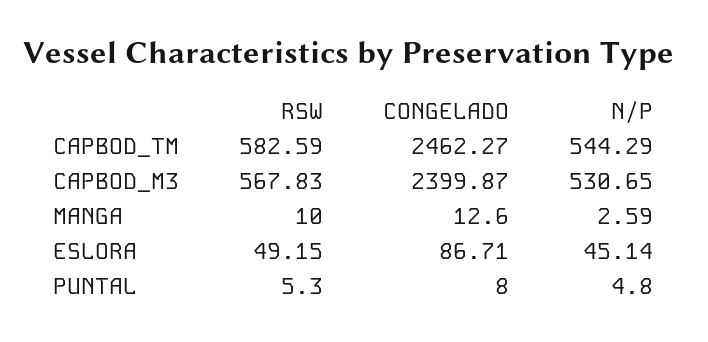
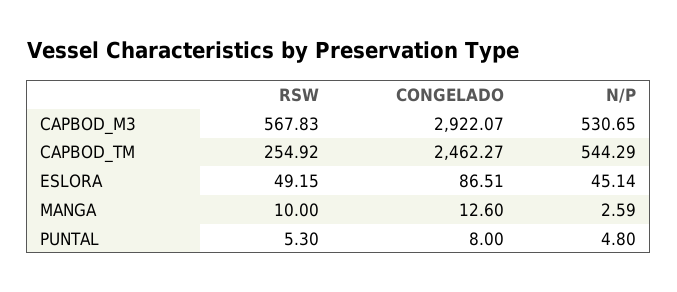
RSW, CAPBOD_TM: 582.59 -> 254.92
CONGELADO, CAPBOD_M3: 2399.87 -> 2922.07
CONGELADO, ESLORA: 86.71 -> 86.51

